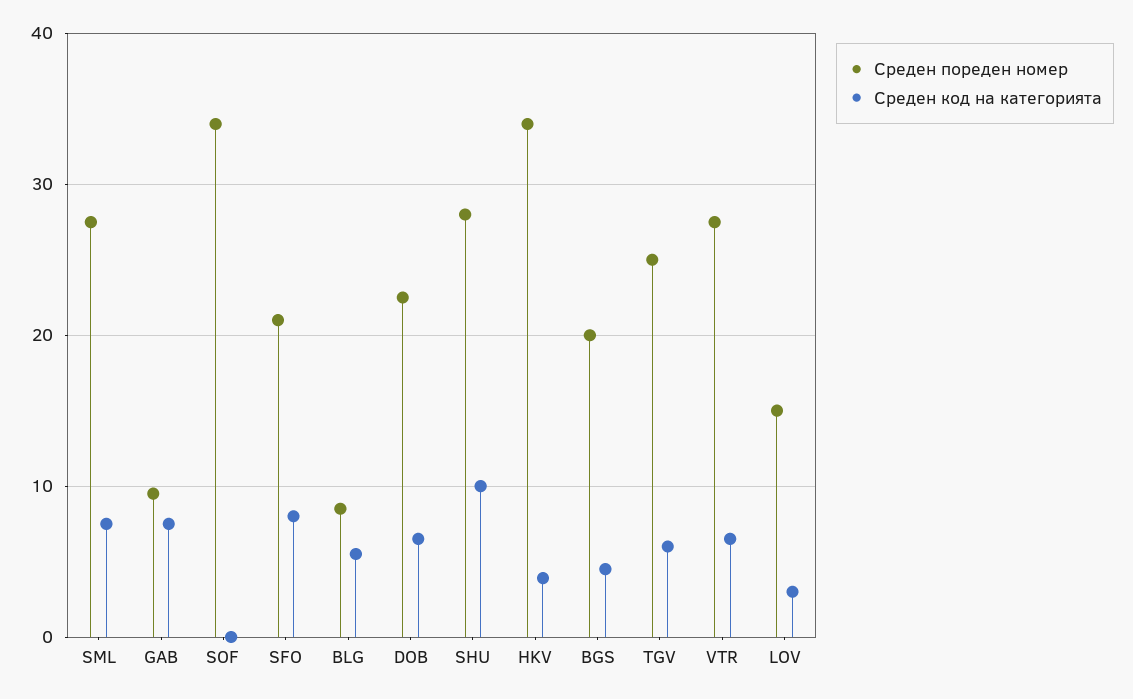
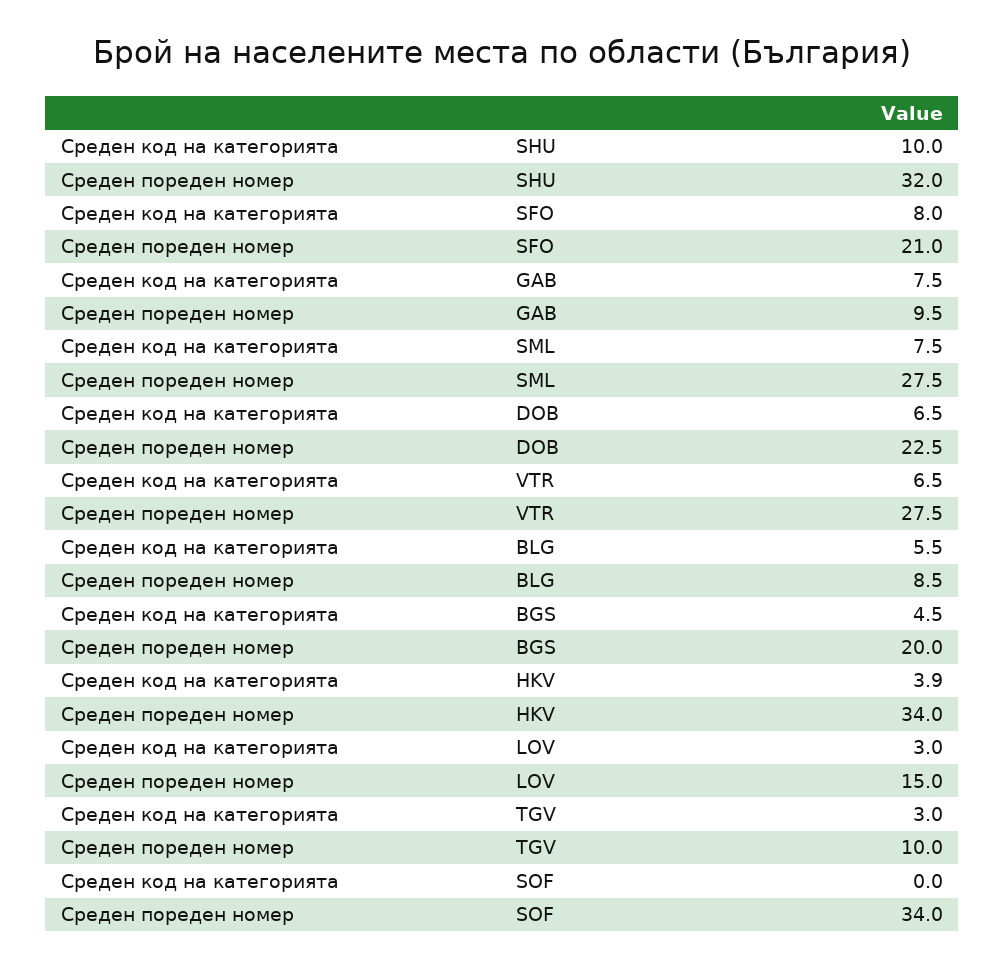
Среден пореден номер, SHU: 28 -> 32
Среден пореден номер, TGV: 25 -> 10
Среден код на категорията, TGV: 6 -> 3

